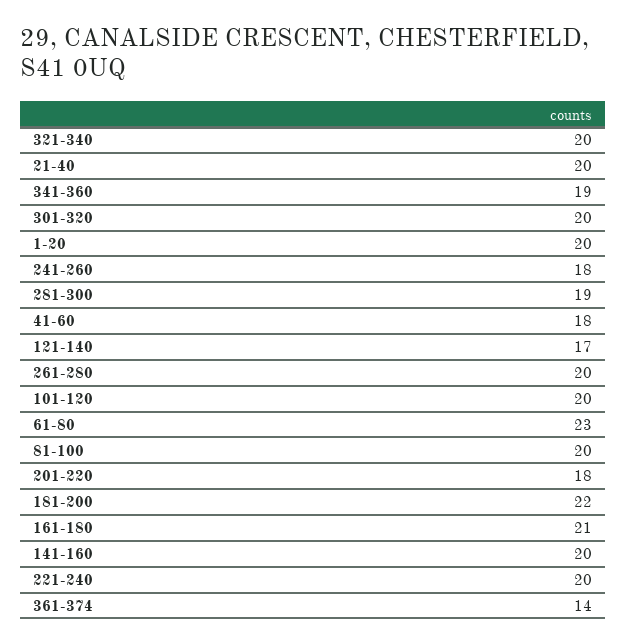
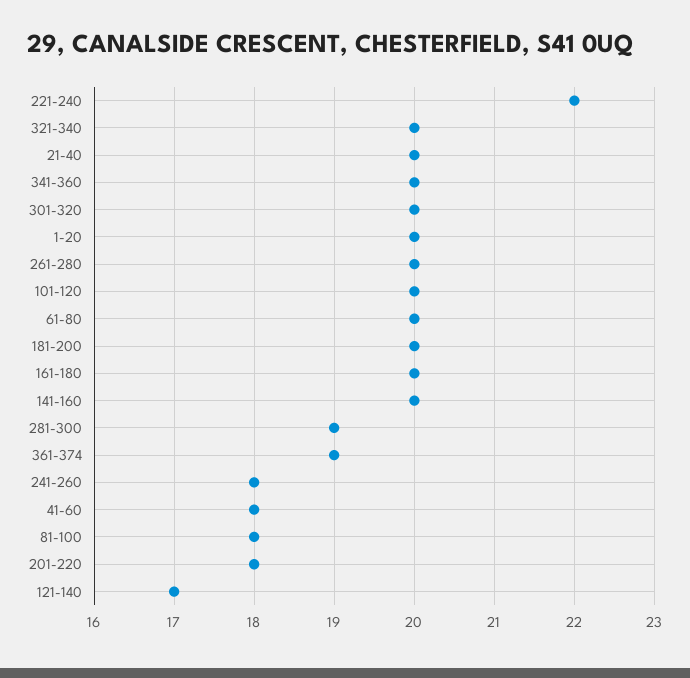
341-360: 19 -> 20
61-80: 23 -> 20
81-100: 20 -> 18
181-200: 22 -> 20
161-180: 21 -> 20
221-240: 20 -> 22
361-374: 14 -> 19

